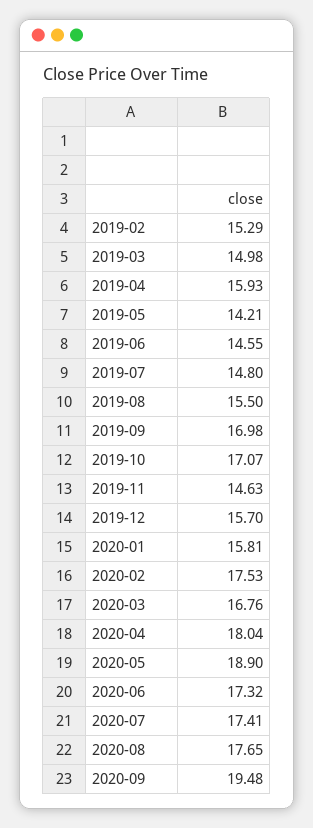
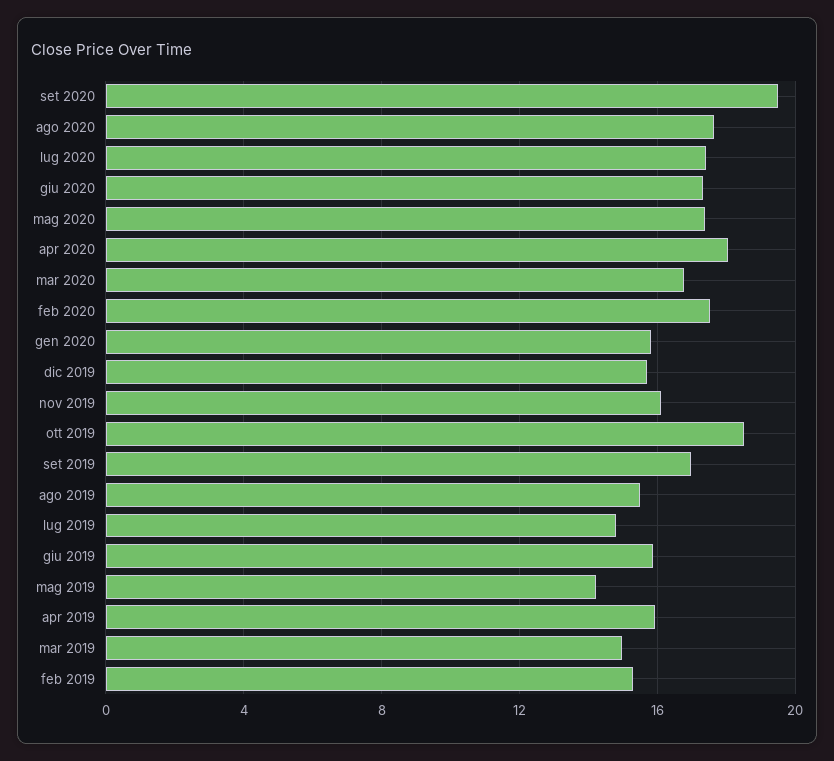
2019-06: 14.55 -> 16
2019-10: 17.07 -> 18.5
2019-11: 14.63 -> 16
2020-05: 18.9 -> 17.5

